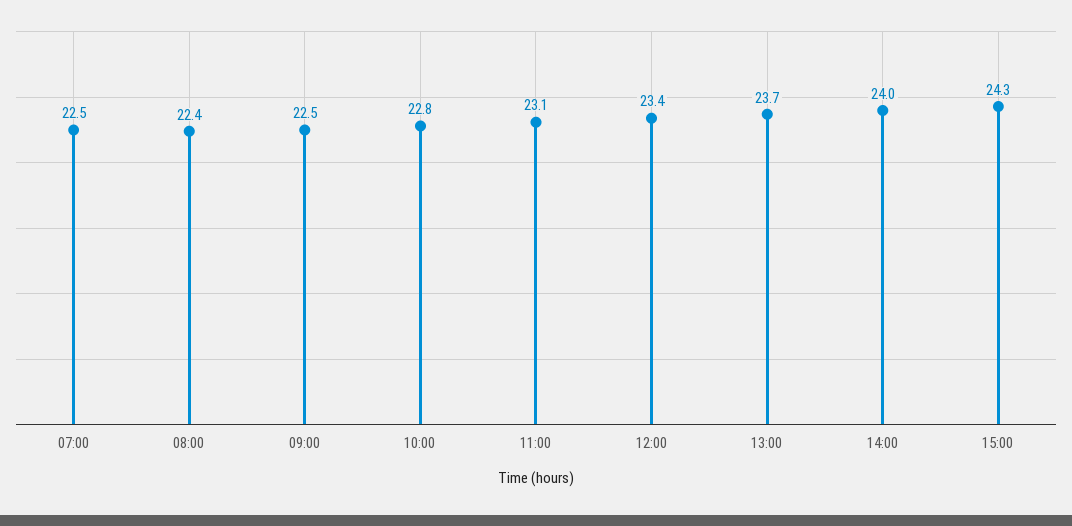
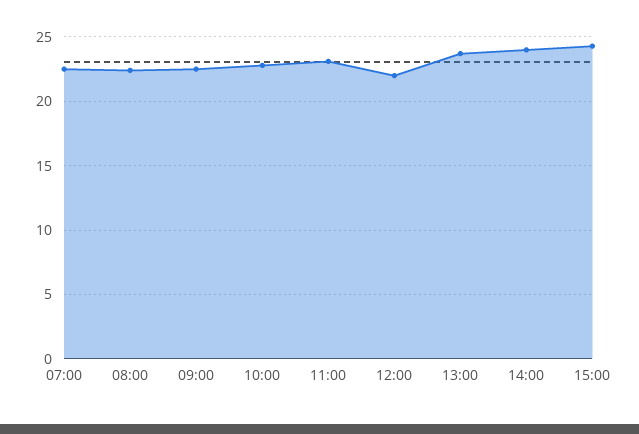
12:00: 23.4 -> 22

